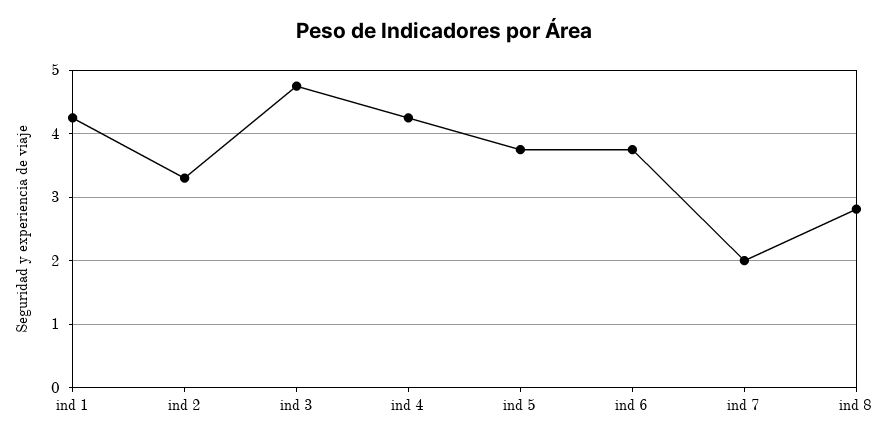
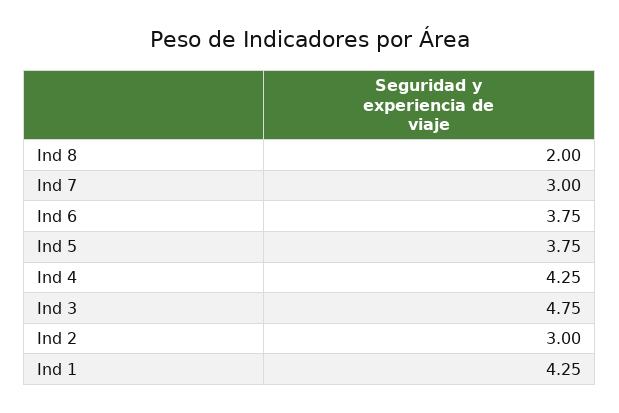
ind 2: 3.3 -> 3
ind 7: 2 -> 3
ind 8: 2.8 -> 2

